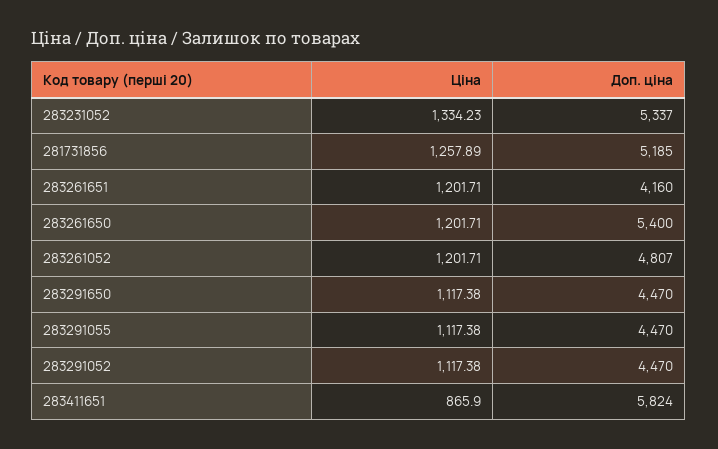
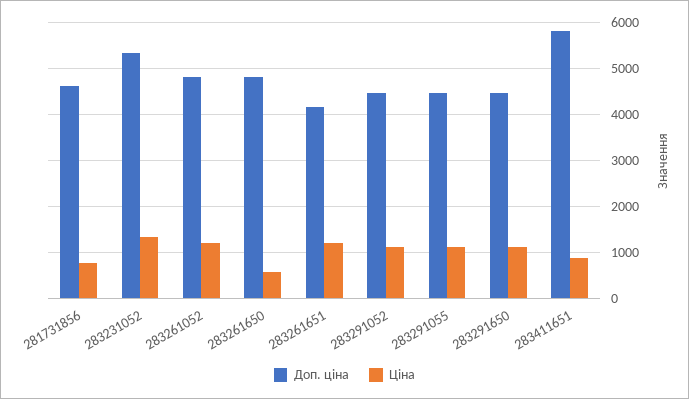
Ціна, 281731856: 1257.89 -> 800
Доп. ціна, 281731856: 5185 -> 4600
Ціна, 283261650: 1201.71 -> 600
Доп. ціна, 283261650: 5400 -> 4800

